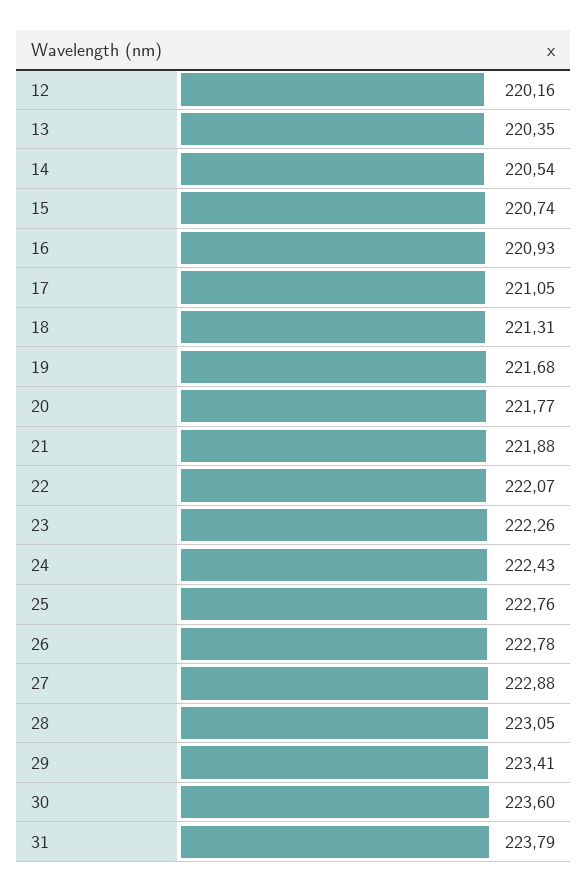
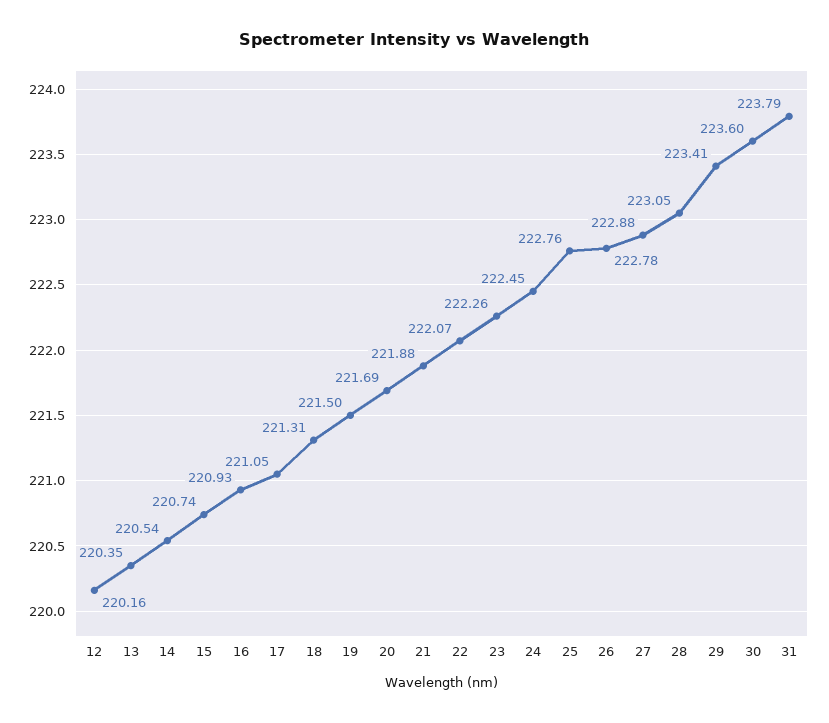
19: 221.68 -> 221.5
20: 221.77 -> 221.69
24: 222.43 -> 222.45

